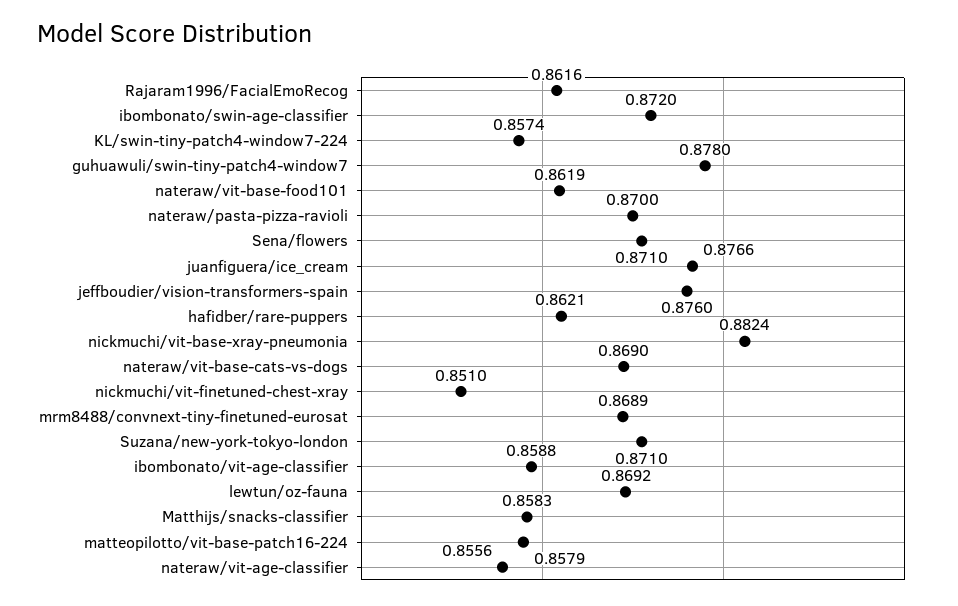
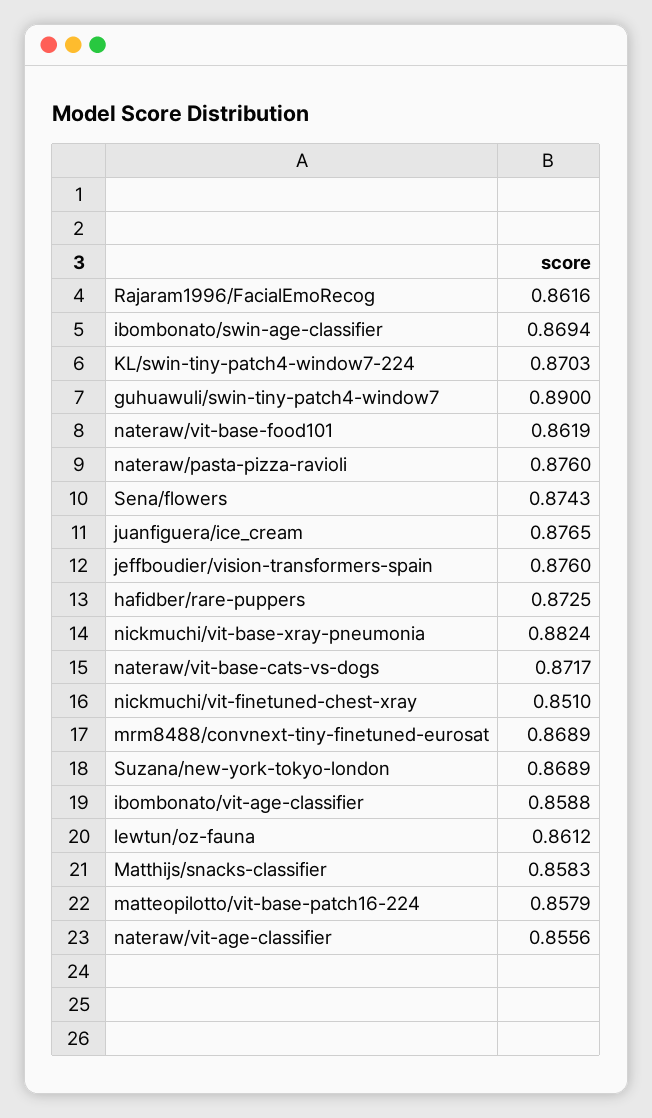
ibombonato/swin-age-classifier: 0.872 -> 0.8694
KL/swin-tiny-patch4-window7-224: 0.8574 -> 0.8703
guhuawuli/swin-tiny-patch4-window7: 0.878 -> 0.89
nateraw/pasta-pizza-ravioli: 0.87 -> 0.876
Sena/flowers: 0.871 -> 0.8743
juanfiguera/ice_cream: 0.8766 -> 0.8765
hafidber/rare-puppers: 0.8621 -> 0.8725
nateraw/vit-base-cats-vs-dogs: 0.869 -> 0.8717
Suzana/new-york-tokyo-london: 0.871 -> 0.8689
lewtun/oz-fauna: 0.8692 -> 0.8612

